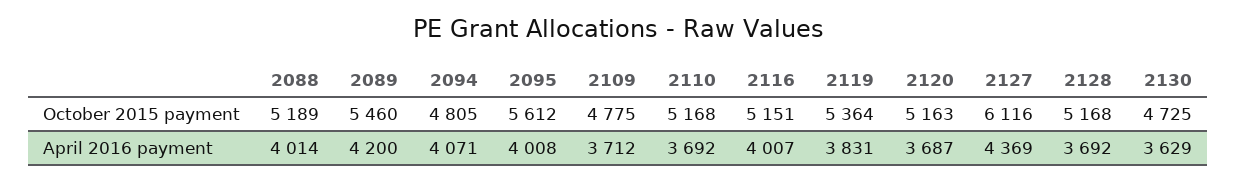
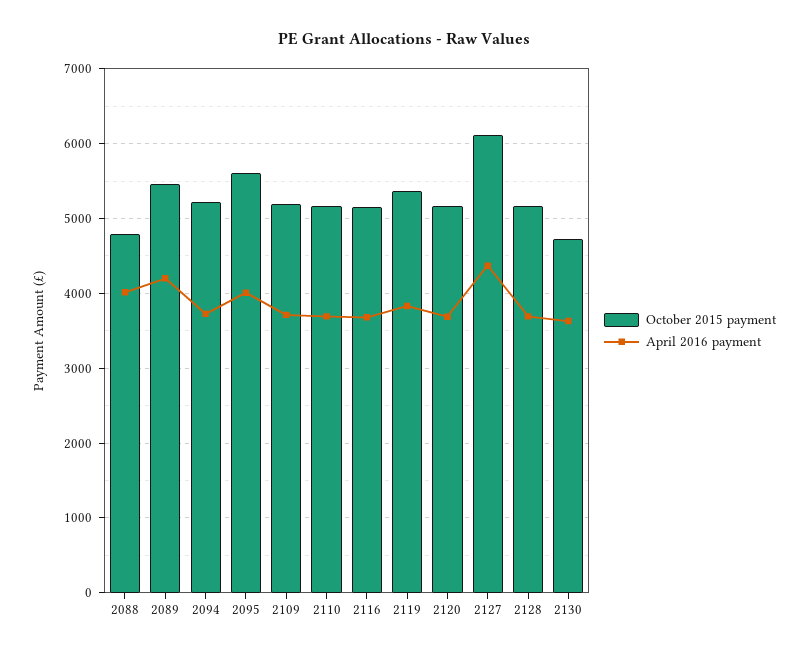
October 2015 payment, 2088: 5189 -> 4800
October 2015 payment, 2094: 4805 -> 5200
October 2015 payment, 2109: 4775 -> 5200
April 2016 payment, 2094: 4071 -> 3700
April 2016 payment, 2116: 4007 -> 3700

